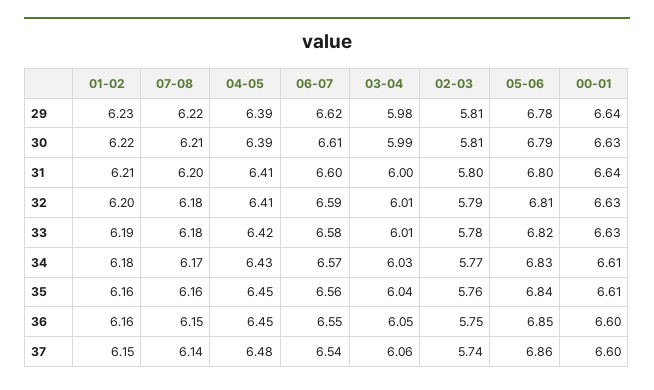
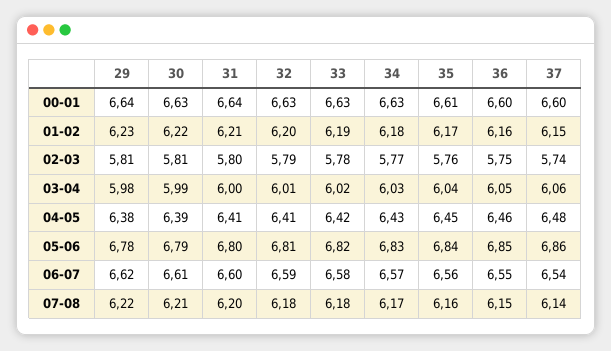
04-05, 29: 6.39 -> 6.38
03-04, 33: 6.01 -> 6.02
00-01, 34: 6.61 -> 6.63
01-02, 35: 6.16 -> 6.17
04-05, 36: 6.45 -> 6.46

